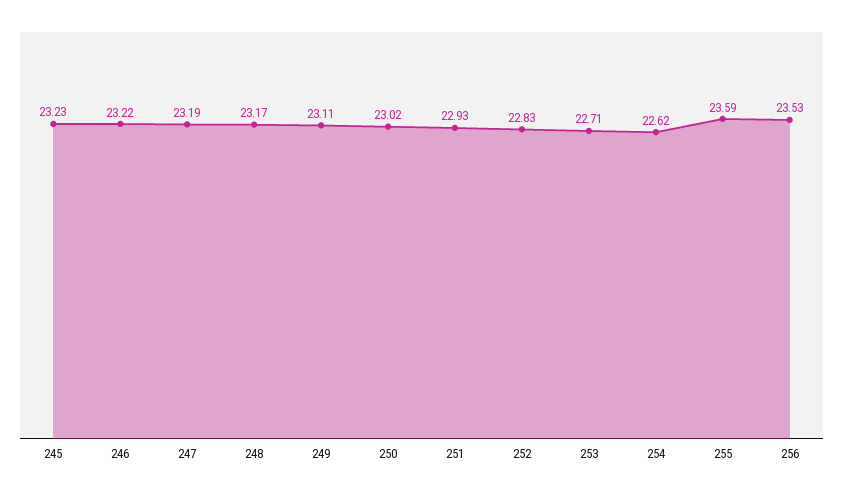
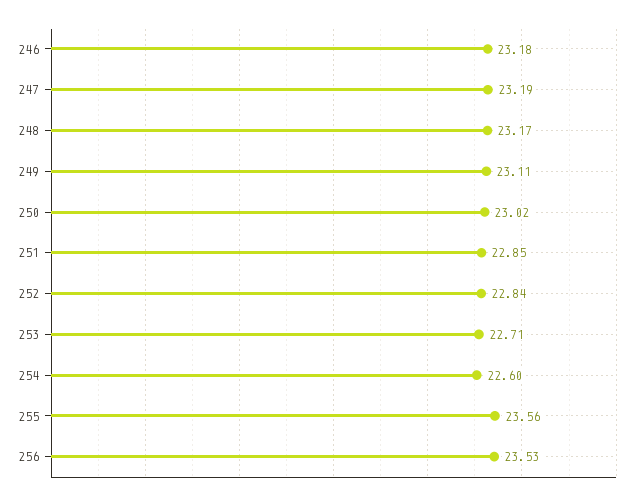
245: 23.23 -> none
246: 23.22 -> 23.18
251: 22.93 -> 22.85
252: 22.83 -> 22.84
254: 22.62 -> 22.6
255: 23.59 -> 23.56

